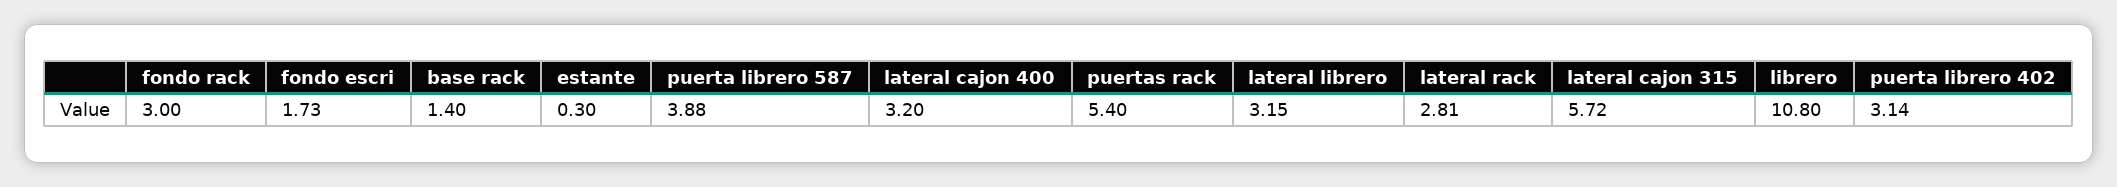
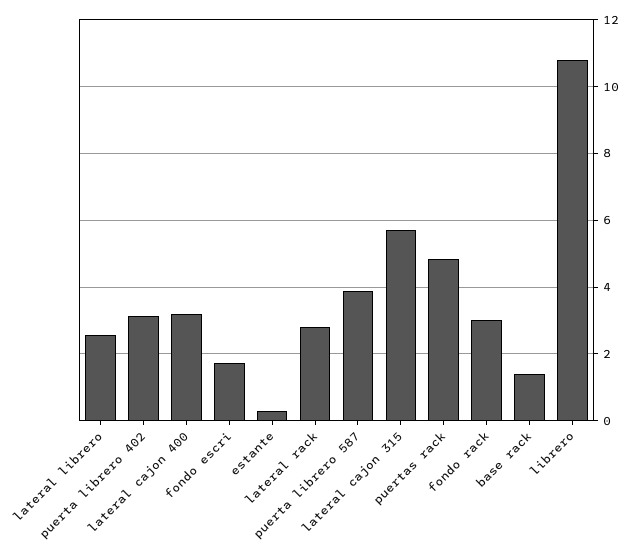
puertas rack: 5.4 -> 4.8
lateral librero: 3.15 -> 2.6

